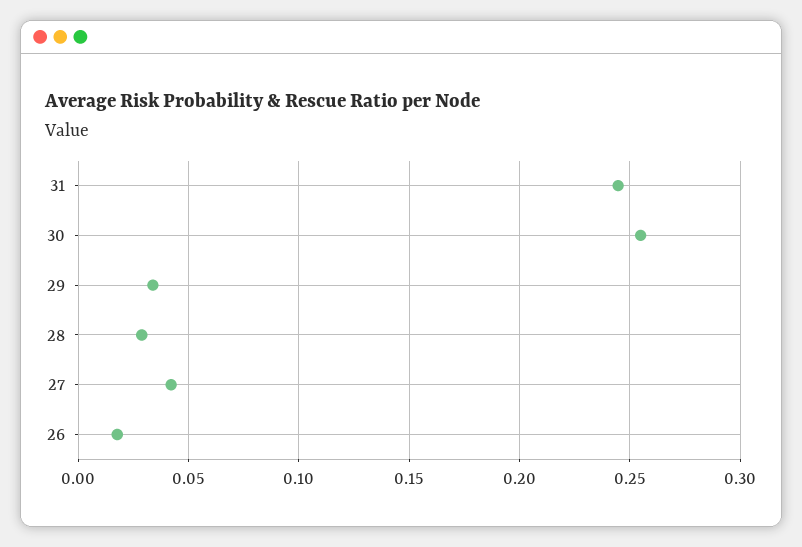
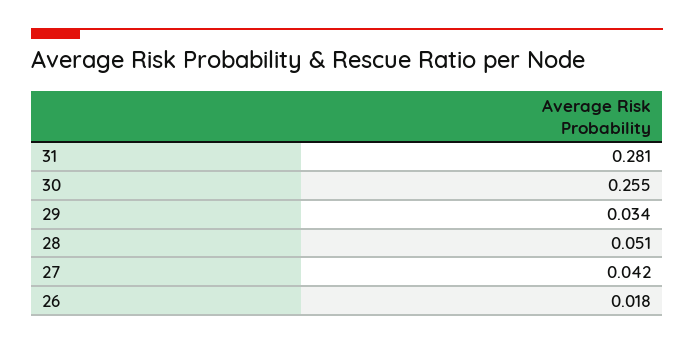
31: 0.245 -> 0.281
28: 0.03 -> 0.051

